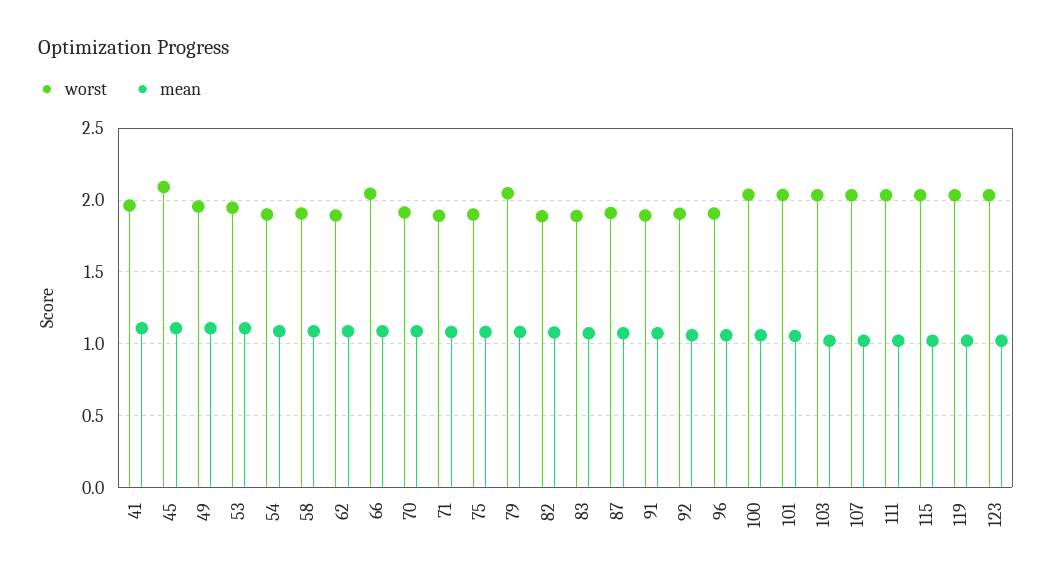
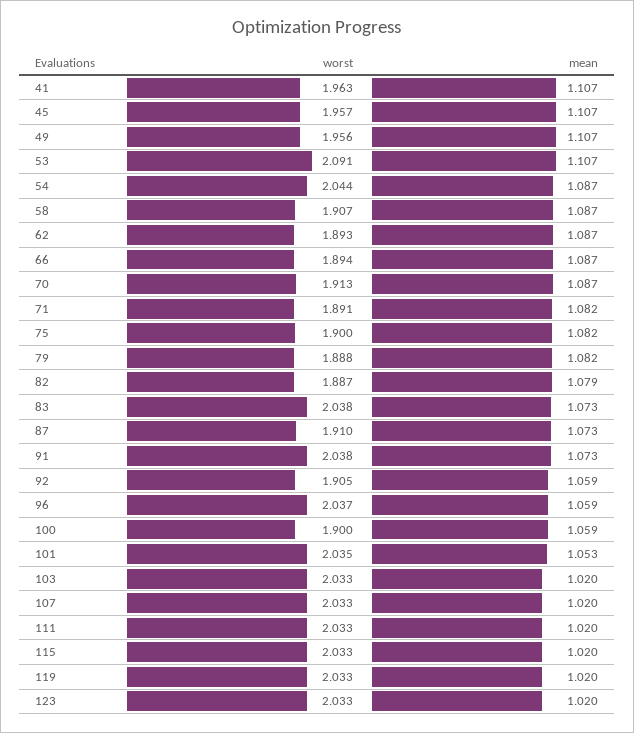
worst, 45: 2.1 -> 1.957
worst, 53: 1.95 -> 2.091
worst, 54: 1.9 -> 2.044
worst, 66: 2.05 -> 1.894
worst, 79: 2.05 -> 1.888
worst, 83: 1.9 -> 2.038
worst, 91: 1.9 -> 2.038
worst, 96: 1.9 -> 2.037
worst, 100: 2.05 -> 1.9

